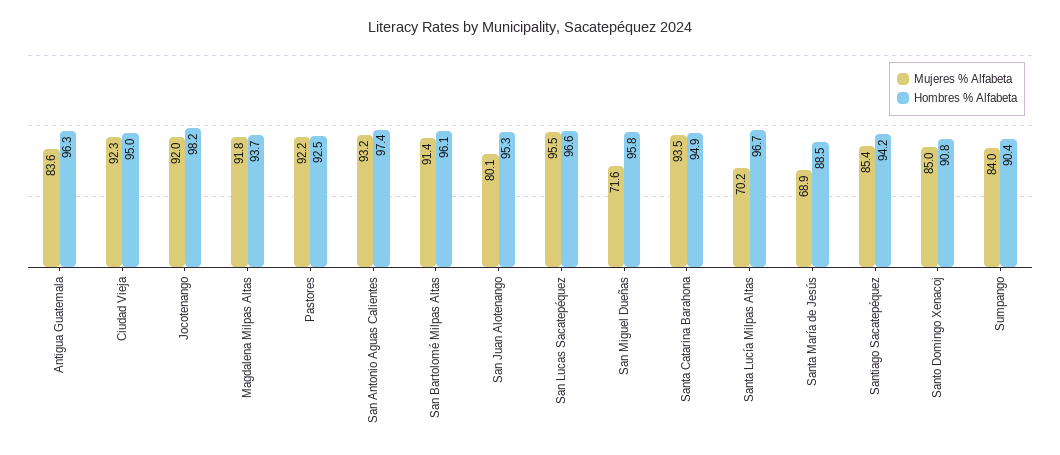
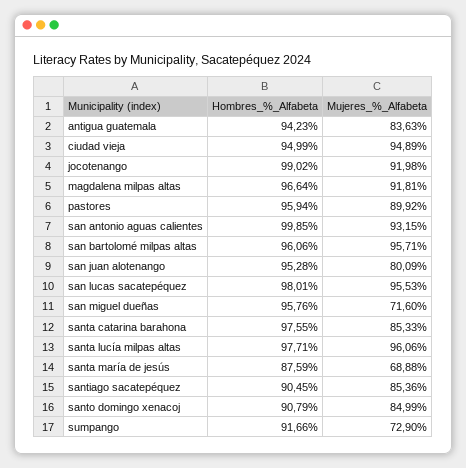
Hombres % Alfabeta, Antigua Guatemala: 96.3 -> 94.23
Mujeres % Alfabeta, Ciudad Vieja: 92.3 -> 94.89
Hombres % Alfabeta, Jocotenango: 98.2 -> 99.02
Hombres % Alfabeta, Magdalena Milpas Altas: 93.7 -> 96.64
Mujeres % Alfabeta, Pastores: 92.2 -> 89.92
Hombres % Alfabeta, Pastores: 92.5 -> 95.94
Hombres % Alfabeta, San Antonio Aguas Calientes: 97.4 -> 99.85
Mujeres % Alfabeta, San Bartolomé Milpas Altas: 91.4 -> 95.71
Hombres % Alfabeta, San Lucas Sacatepéquez: 96.6 -> 98.01
Mujeres % Alfabeta, Santa Catarina Barahona: 93.5 -> 85.33
Hombres % Alfabeta, Santa Catarina Barahona: 94.9 -> 97.55
Mujeres % Alfabeta, Santa Lucía Milpas Altas: 70.2 -> 96.06
Hombres % Alfabeta, Santa Lucía Milpas Altas: 96.7 -> 97.71
Hombres % Alfabeta, Santa María de Jesús: 88.5 -> 87.59
Hombres % Alfabeta, Santiago Sacatepéquez: 94.2 -> 90.45
Mujeres % Alfabeta, Sumpango: 84 -> 72.9
Hombres % Alfabeta, Sumpango: 90.4 -> 91.66

